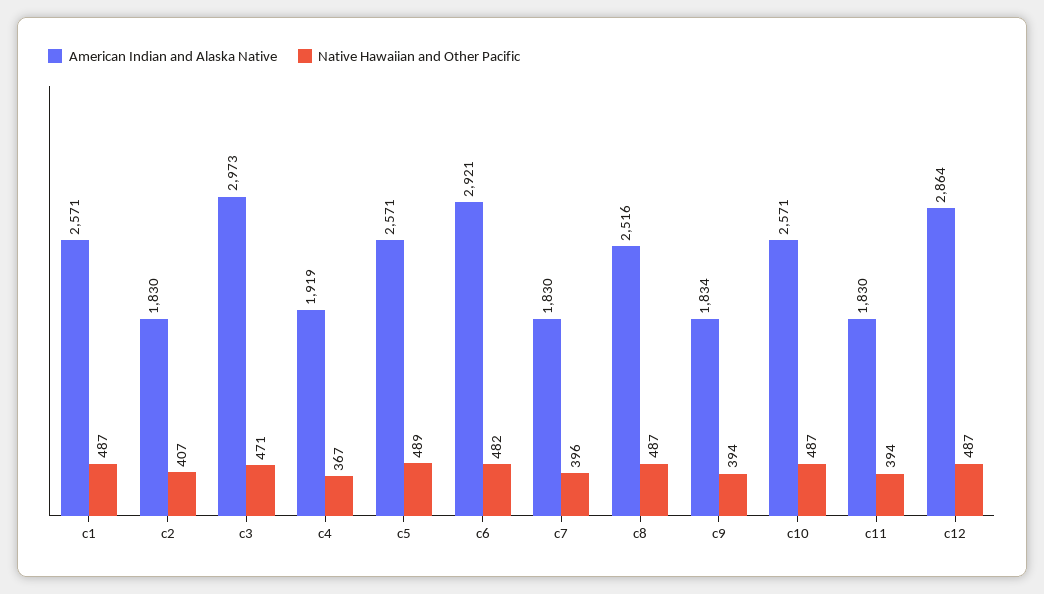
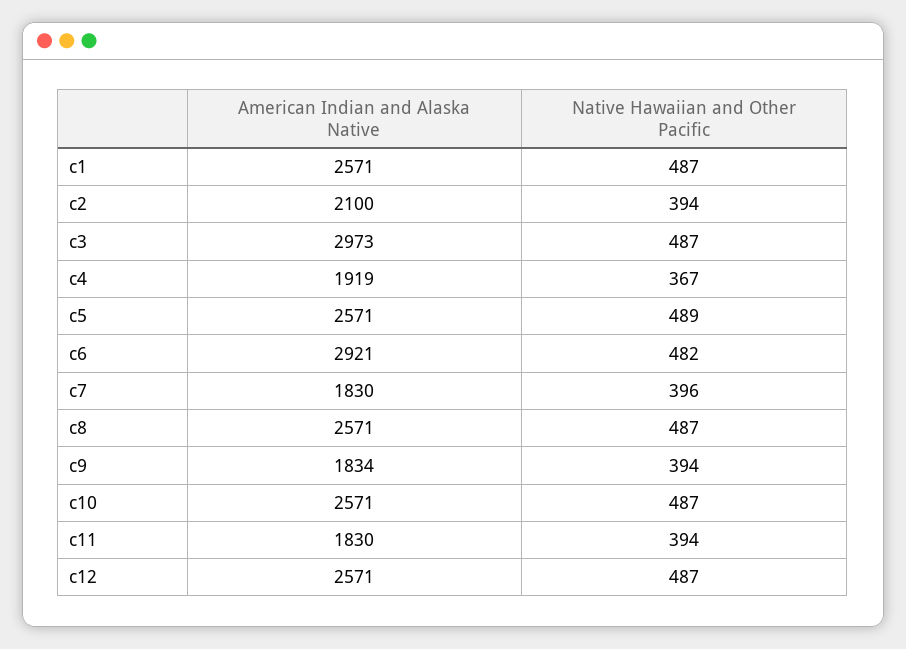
American Indian and Alaska Native, c2: 1830 -> 2100
Native Hawaiian and Other Pacific, c2: 407 -> 394
Native Hawaiian and Other Pacific, c3: 471 -> 487
American Indian and Alaska Native, c8: 2516 -> 2571
American Indian and Alaska Native, c12: 2864 -> 2571

